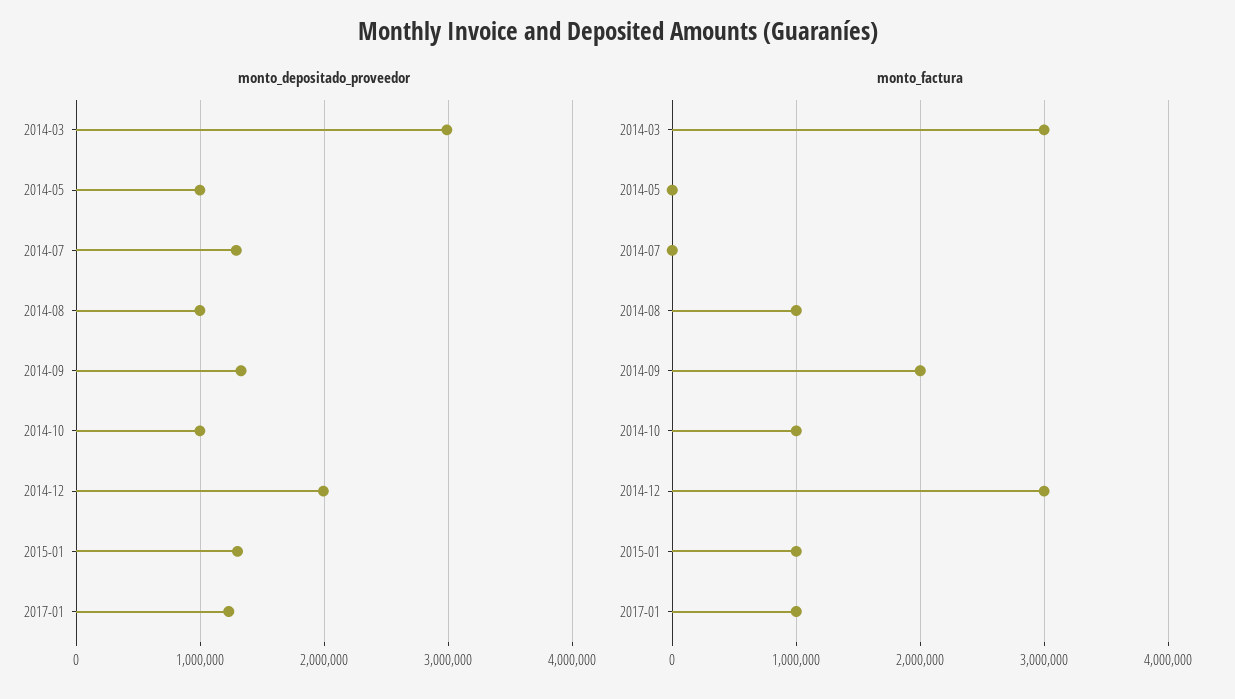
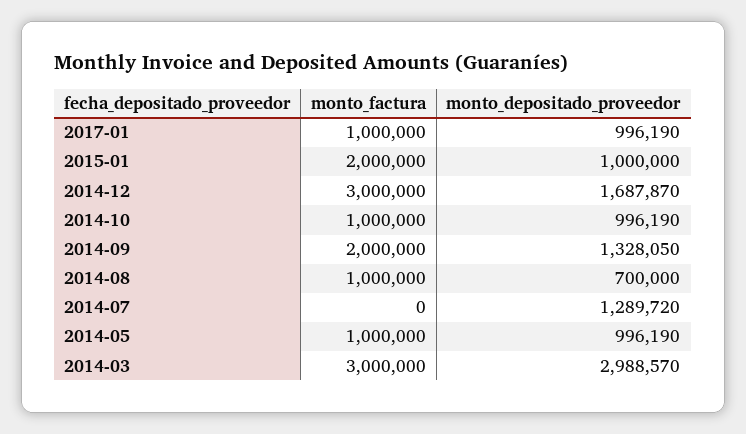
monto_depositado_proveedor, 2014-08: 1000000 -> 700000
monto_depositado_proveedor, 2014-12: 2000000 -> 1687870
monto_depositado_proveedor, 2015-01: 1300000 -> 1000000
monto_depositado_proveedor, 2017-01: 1200000 -> 996190
monto_factura, 2014-05: 0 -> 1000000
monto_factura, 2015-01: 1000000 -> 2000000

